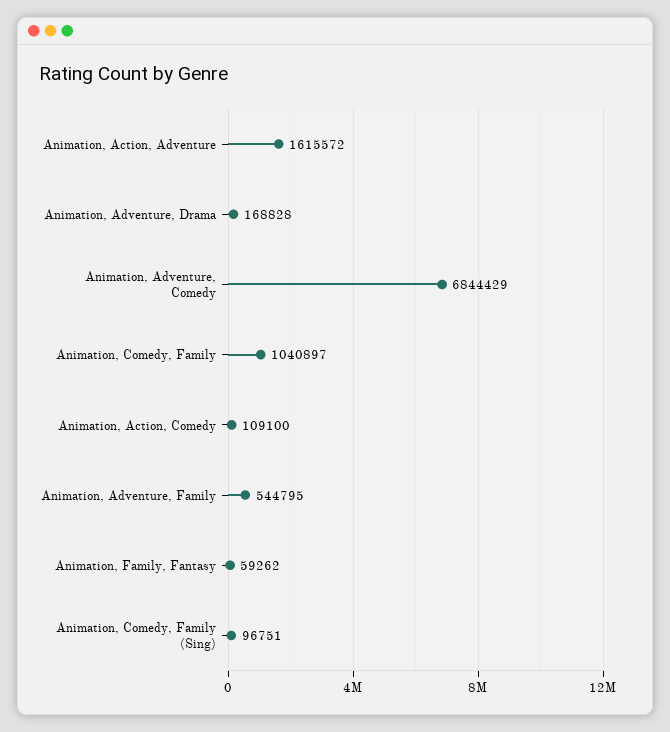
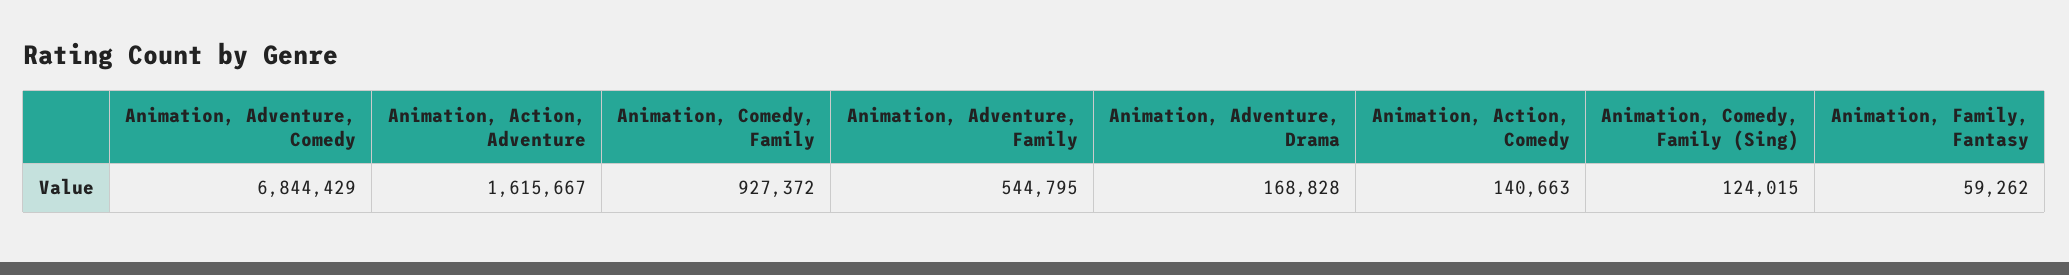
Animation, Action, Adventure: 1615572 -> 1615667
Animation, Comedy, Family: 1040897 -> 927372
Animation, Action, Comedy: 109100 -> 140663
Animation, Comedy, Family (Sing): 96751 -> 124015

